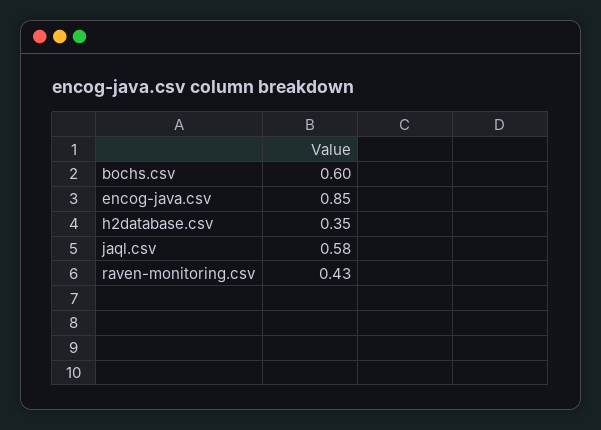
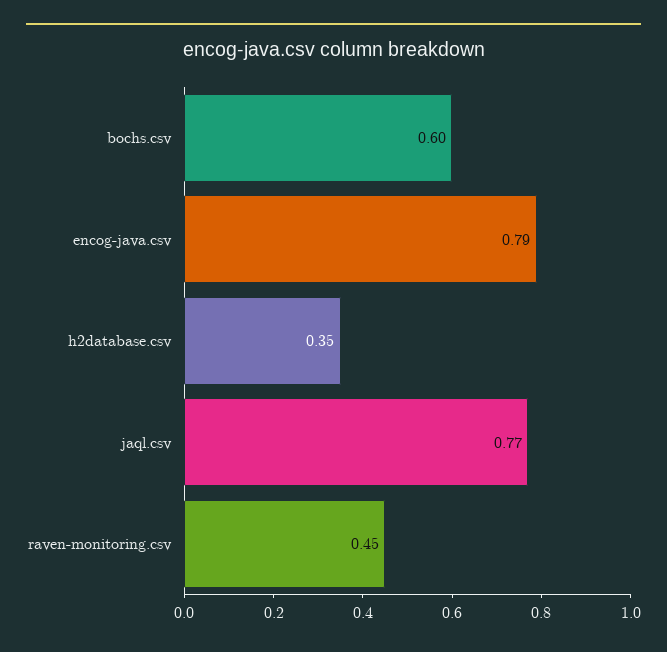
encog-java.csv: 0.85 -> 0.79
jaql.csv: 0.58 -> 0.77
raven-monitoring.csv: 0.43 -> 0.45

